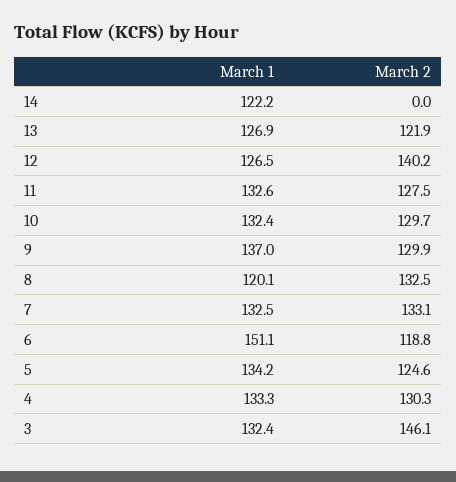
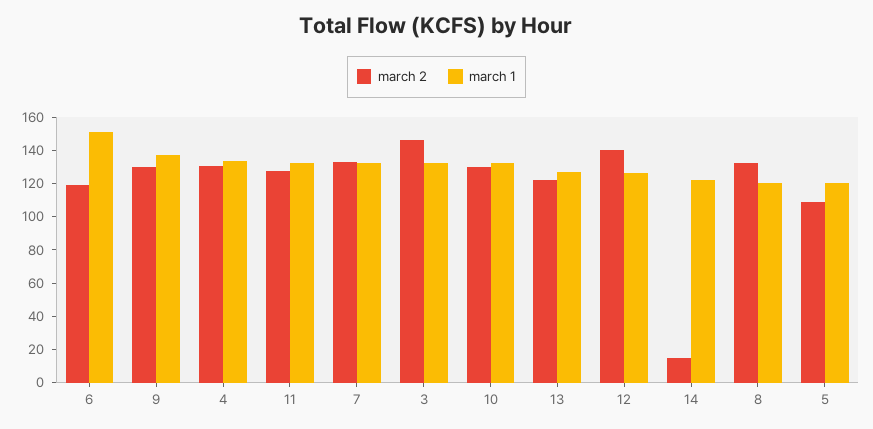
March 2, 14: 0 -> 15
March 1, 5: 134.2 -> 120
March 2, 5: 124.6 -> 110

